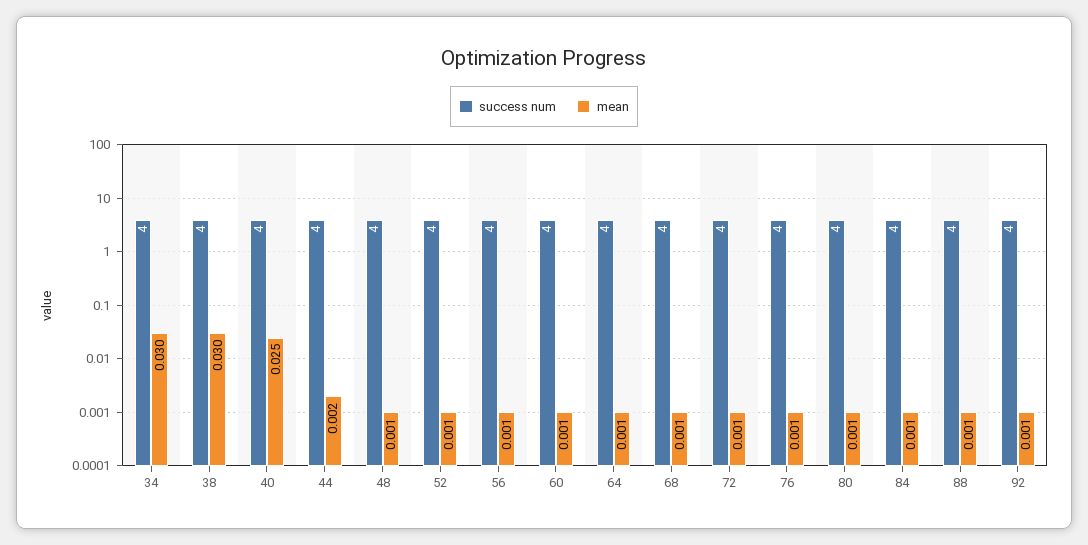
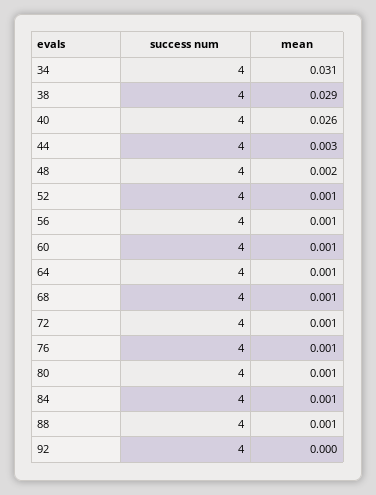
mean, 34: 0.03 -> 0.031
mean, 38: 0.03 -> 0.029
mean, 40: 0.025 -> 0.026
mean, 44: 0.002 -> 0.003
mean, 48: 0.001 -> 0.002
mean, 92: 0.001 -> 0

